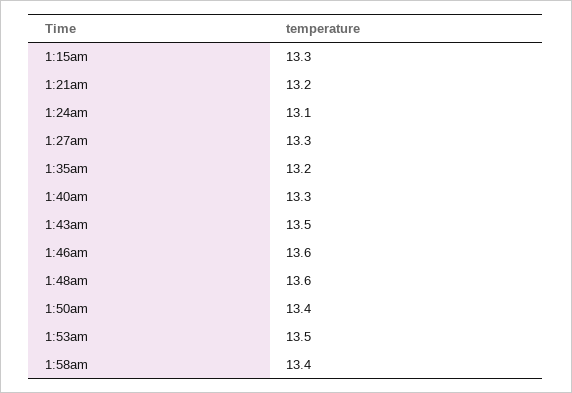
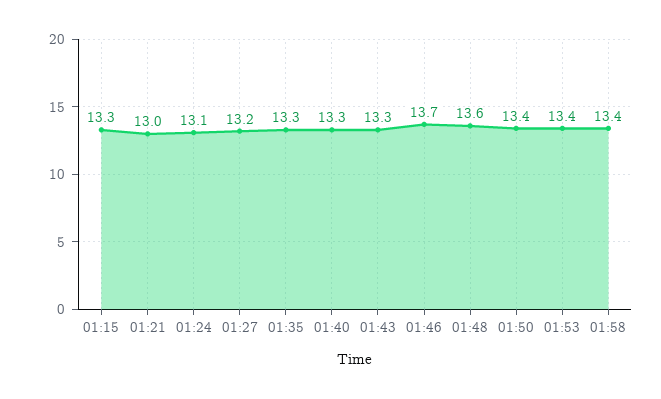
1:21am: 13.2 -> 13
1:27am: 13.3 -> 13.2
1:35am: 13.2 -> 13.3
1:43am: 13.5 -> 13.3
1:46am: 13.6 -> 13.7
1:53am: 13.5 -> 13.4

